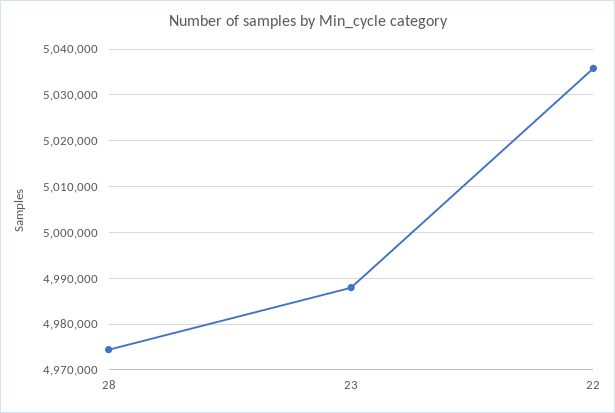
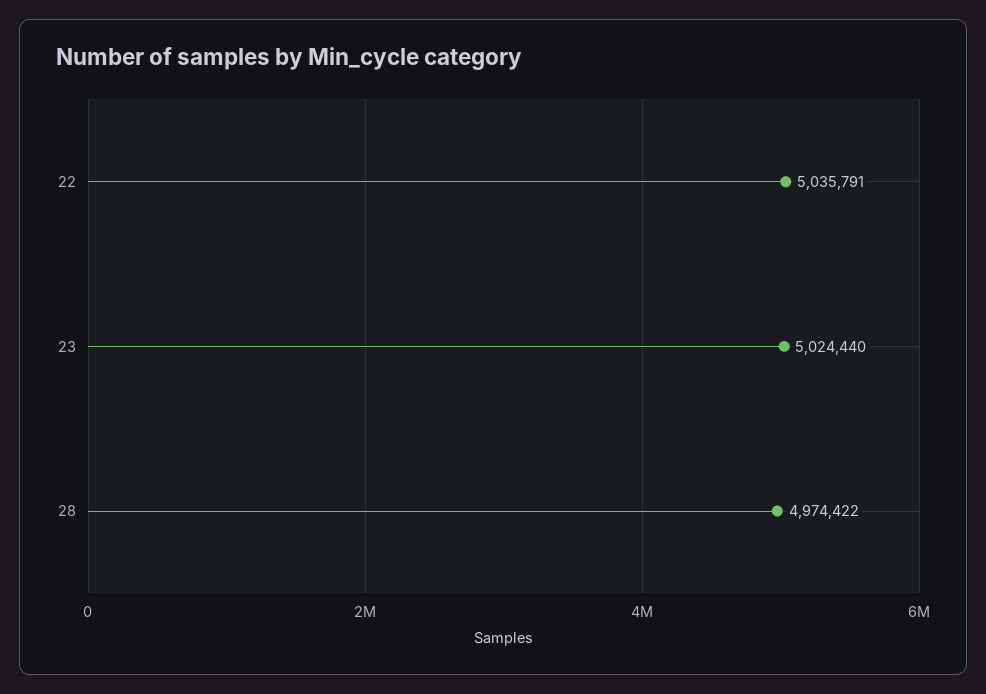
23: 4988000 -> 5024440

